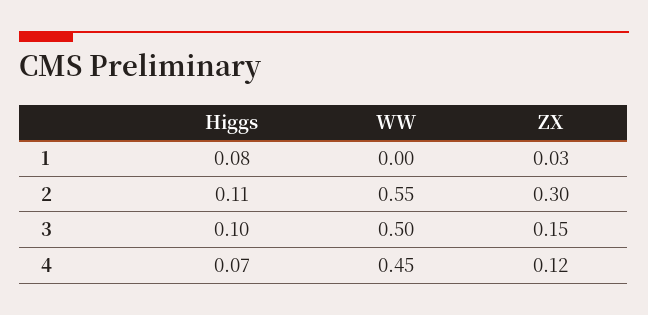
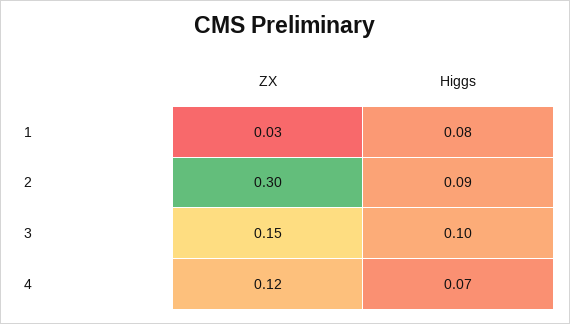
WW, 1: 0 -> none
Higgs, 2: 0.11 -> 0.09
WW, 2: 0.55 -> none
WW, 3: 0.5 -> none
WW, 4: 0.45 -> none

